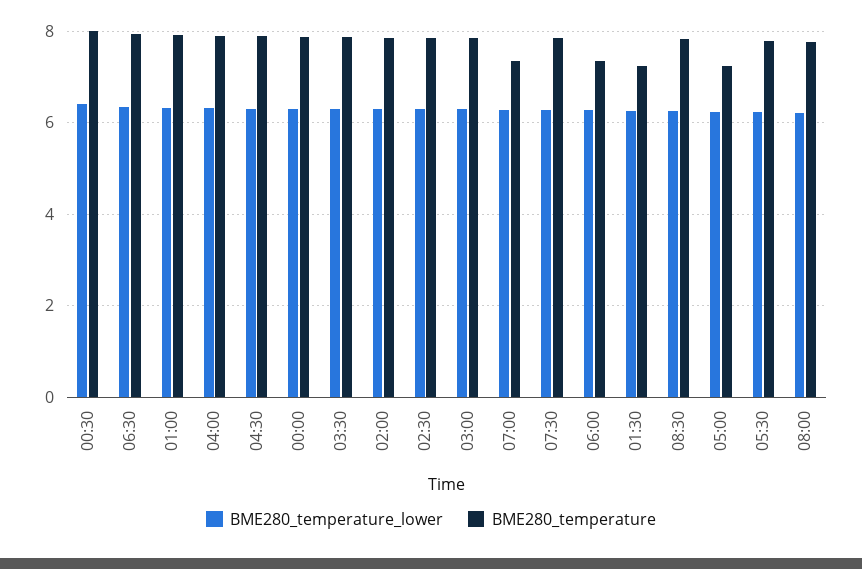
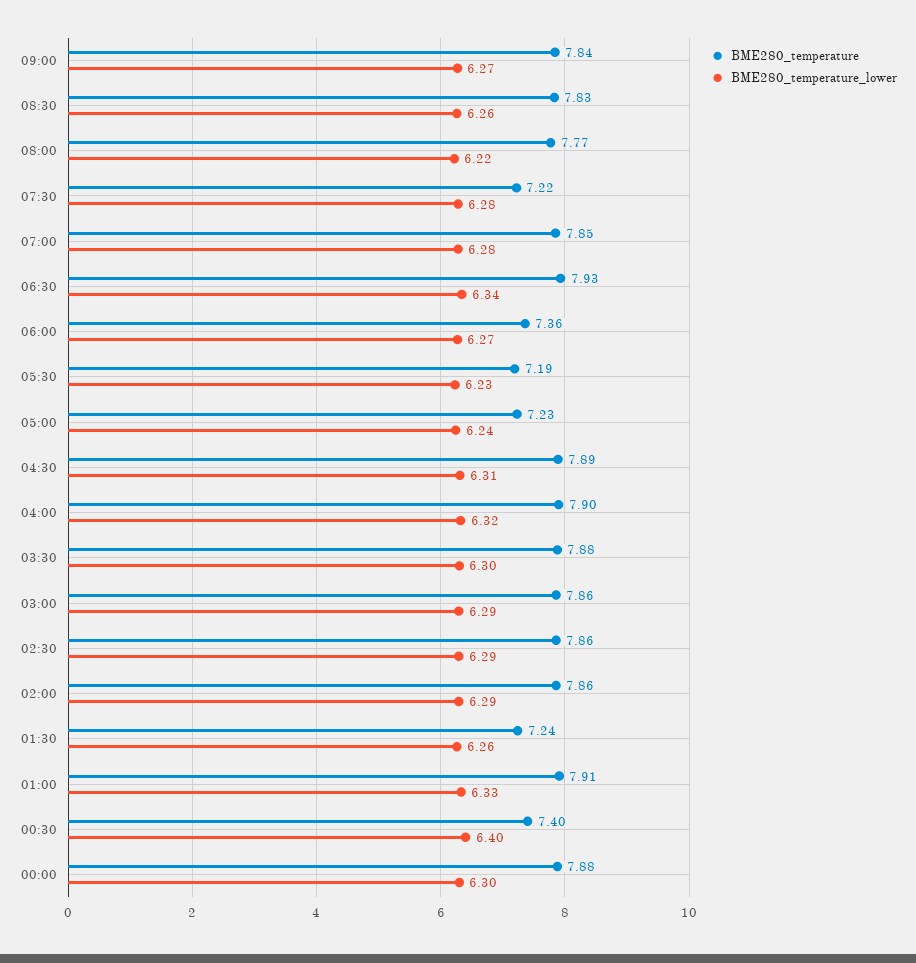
BME280_temperature, 00:30: 8 -> 7.4
BME280_temperature, 07:00: 7.4 -> 7.85
BME280_temperature, 07:30: 7.8 -> 7.22
BME280_temperature, 05:30: 7.8 -> 7.19
BME280_temperature, 09:00: none -> 7.84
BME280_temperature_lower, 09:00: none -> 6.27

